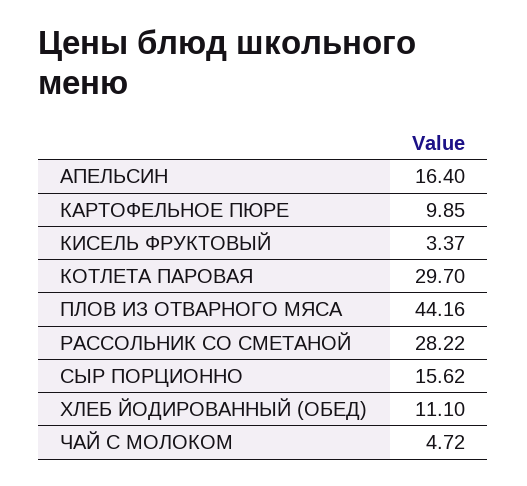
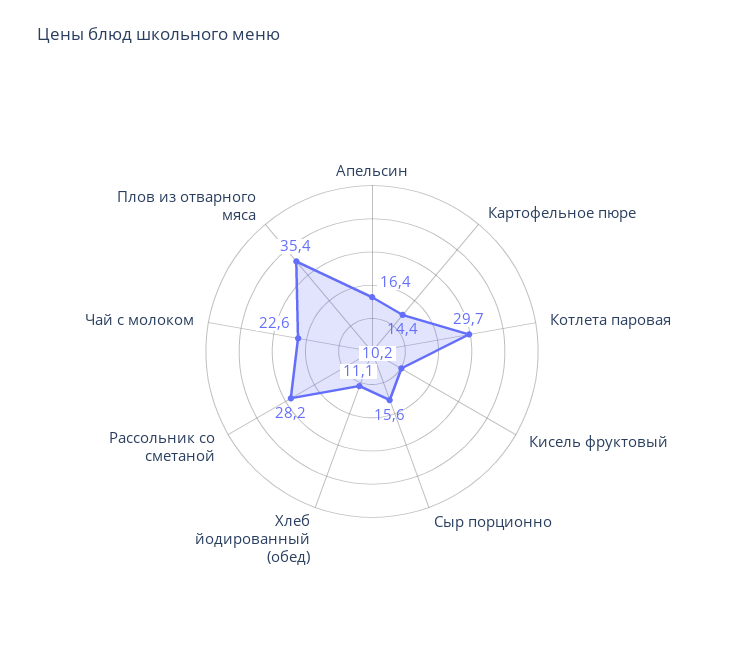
КАРТОФЕЛЬНОЕ ПЮРЕ: 9.85 -> 14.4
КИСЕЛЬ ФРУКТОВЫЙ: 3.37 -> 10.2
ПЛОВ ИЗ ОТВАРНОГО МЯСА: 44.16 -> 35.4
ЧАЙ С МОЛОКОМ: 4.72 -> 22.6

